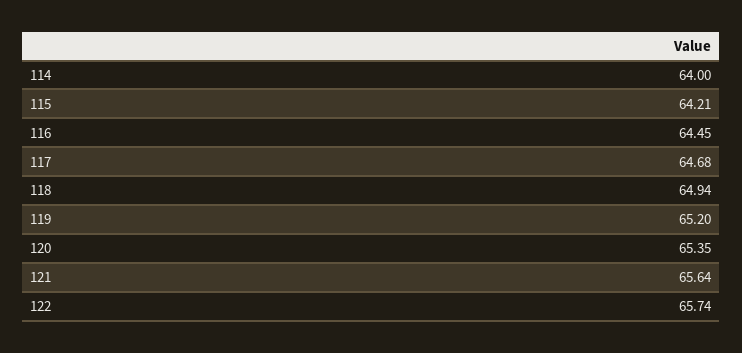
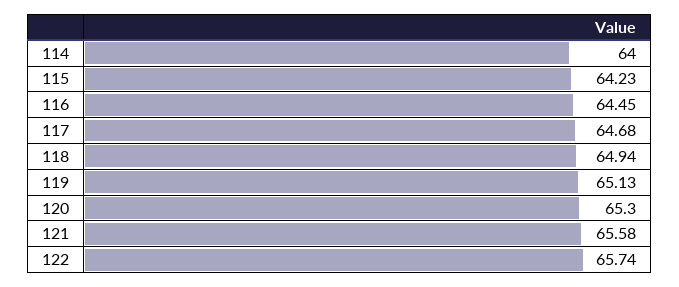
115: 64.21 -> 64.23
119: 65.2 -> 65.13
120: 65.35 -> 65.3
121: 65.64 -> 65.58

